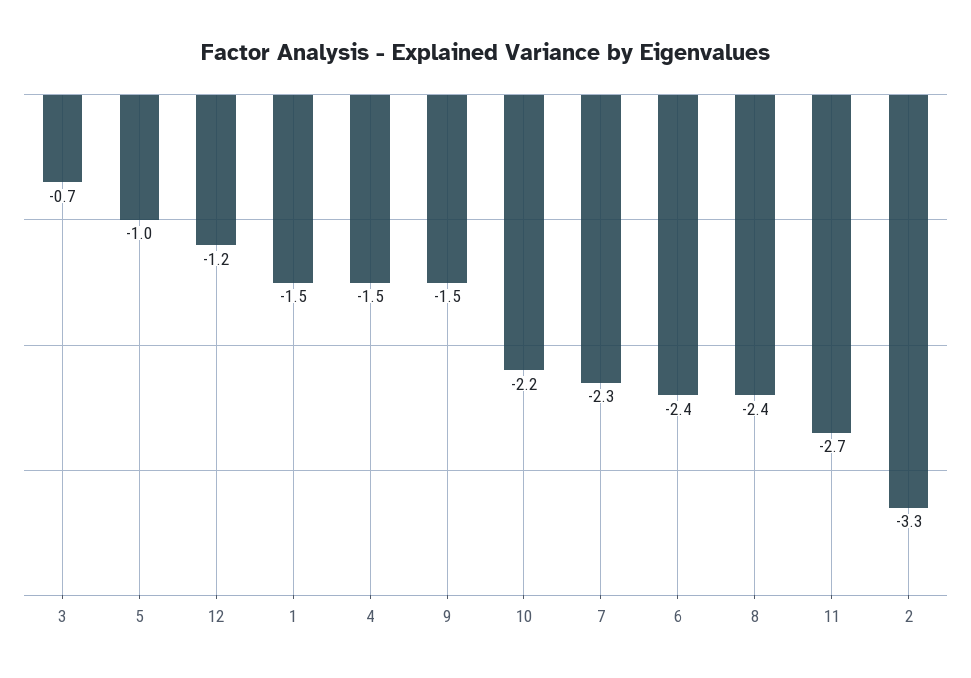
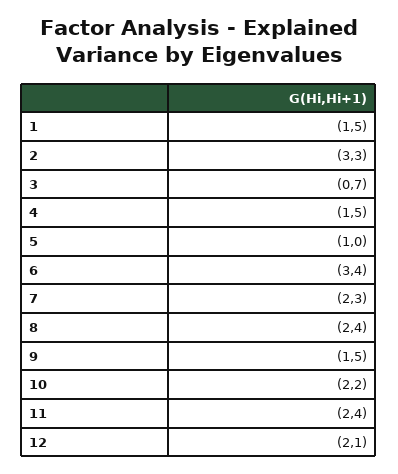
12: -1.2 -> -2.1
6: -2.4 -> -3.4
11: -2.7 -> -2.4

